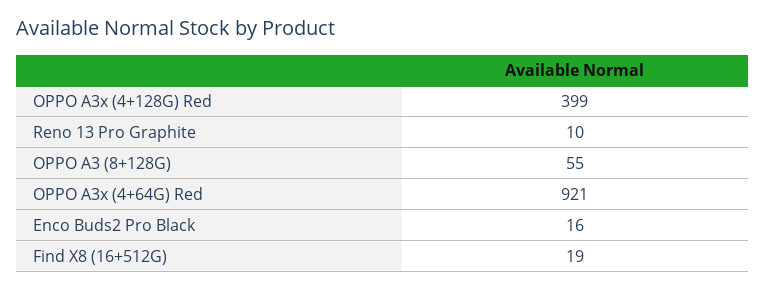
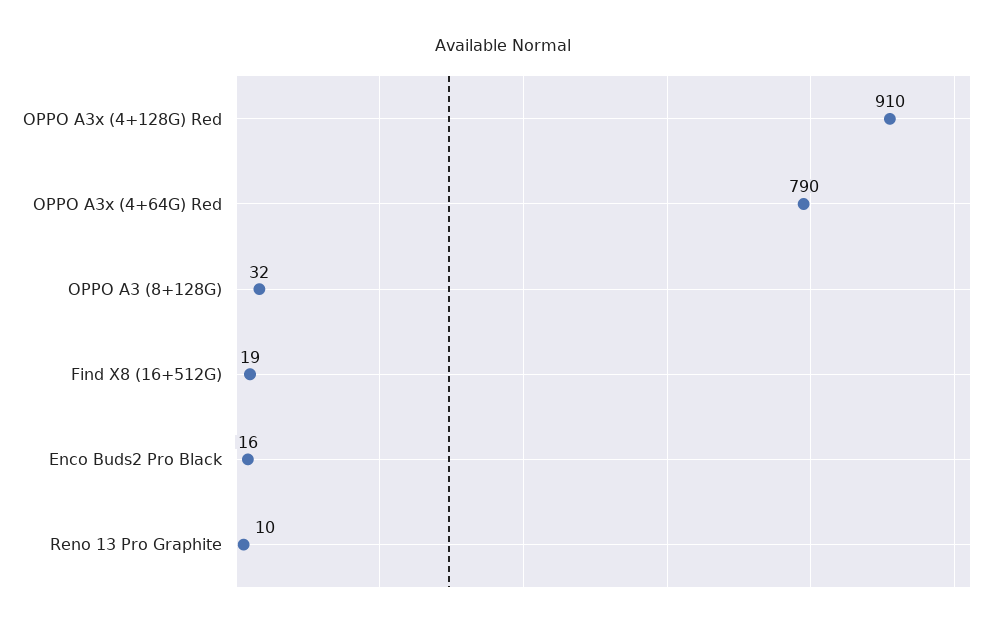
OPPO A3x (4+128G) Red: 399 -> 910
OPPO A3 (8+128G): 55 -> 32
OPPO A3x (4+64G) Red: 921 -> 790

